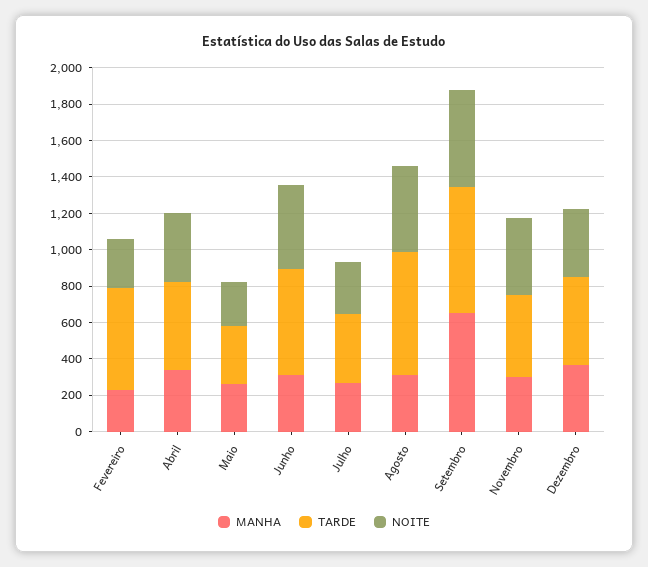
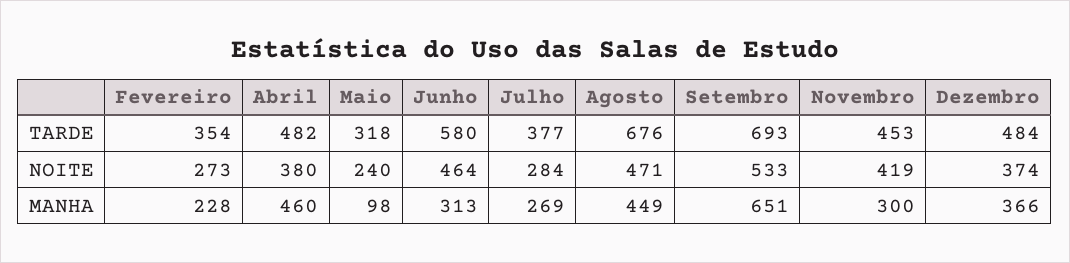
TARDE, Fevereiro: 550 -> 354
MANHA, Abril: 350 -> 460
MANHA, Maio: 250 -> 98
MANHA, Agosto: 300 -> 449

